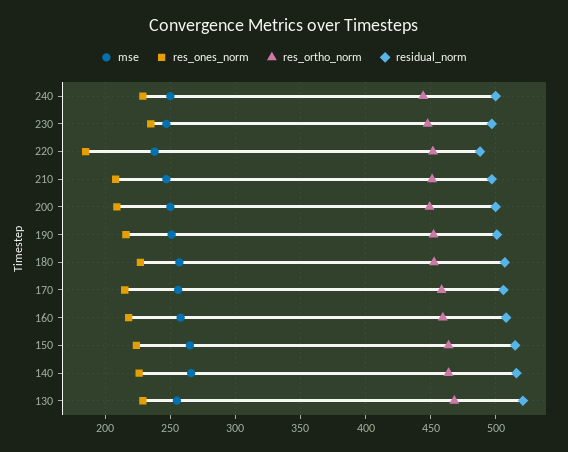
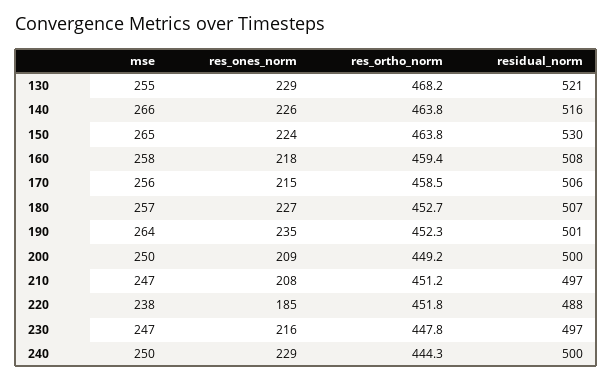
res_ones_norm, 230: 235 -> 216
mse, 190: 250 -> 264
res_ones_norm, 190: 215 -> 235
residual_norm, 150: 515 -> 530

